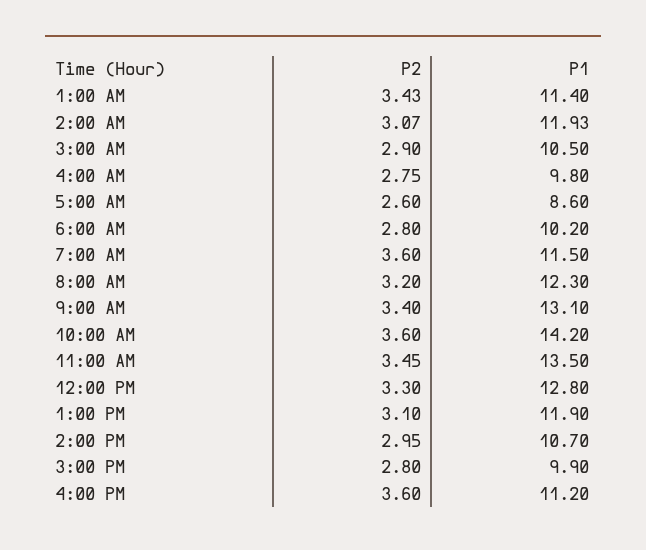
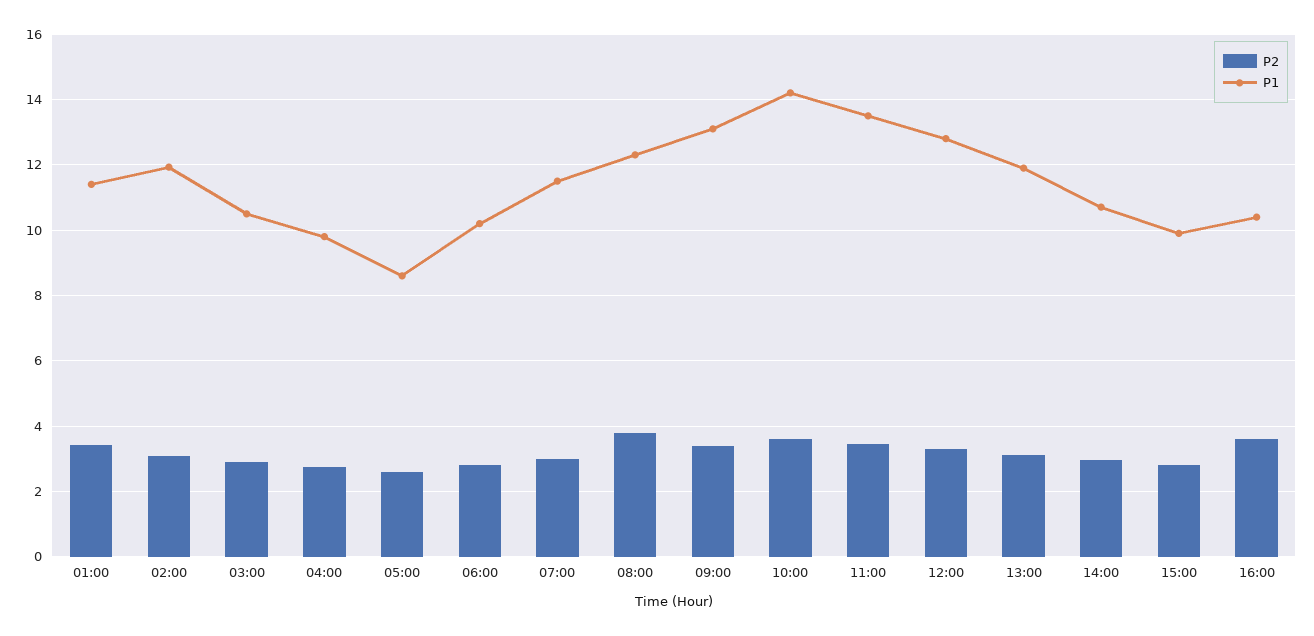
P2, 7:00 AM: 3.6 -> 3
P2, 8:00 AM: 3.2 -> 3.8
P1, 4:00 PM: 11.2 -> 10.4

